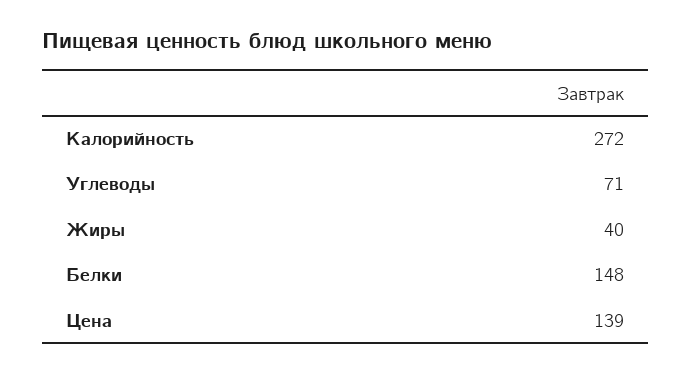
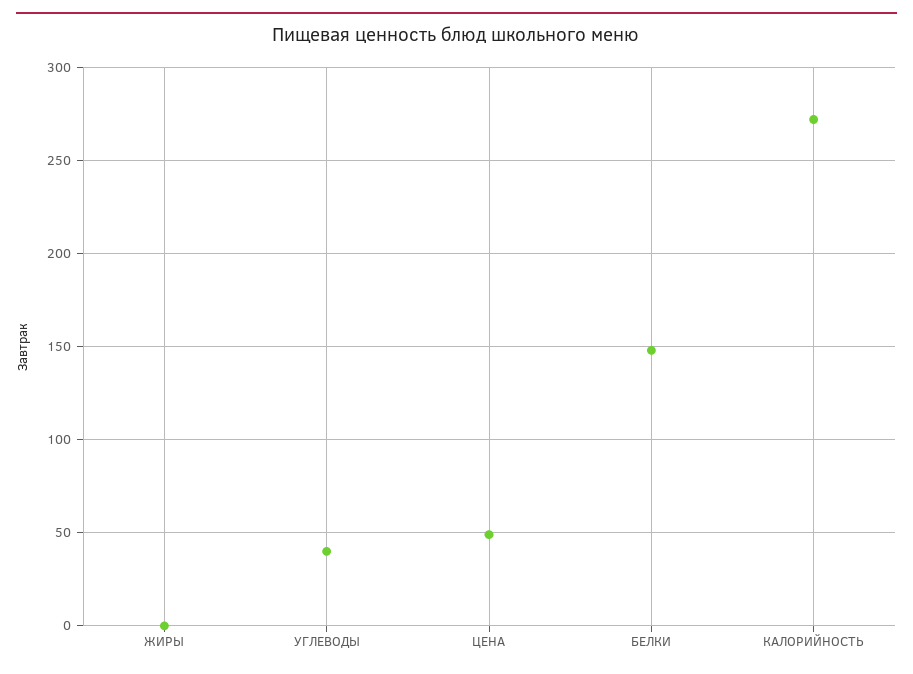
Углеводы: 71 -> 40
Жиры: 40 -> 0
Цена: 139 -> 50

